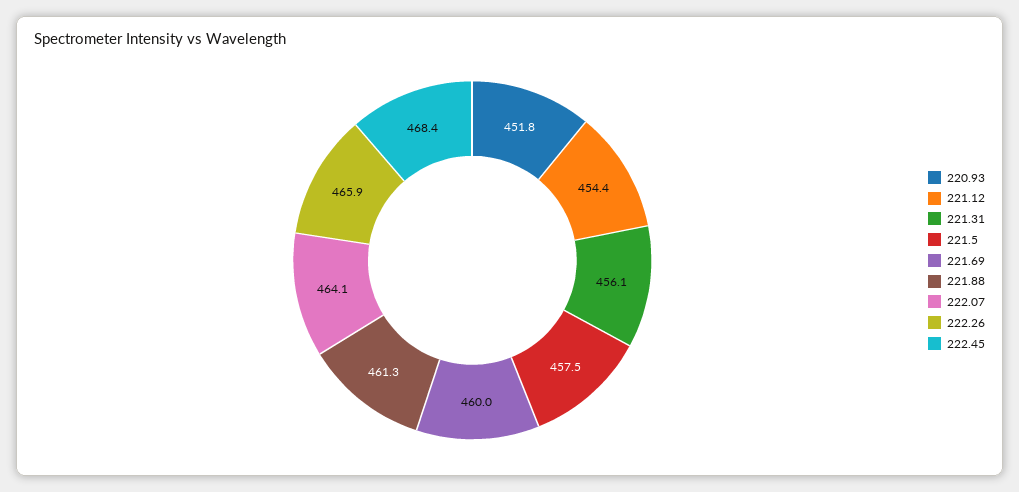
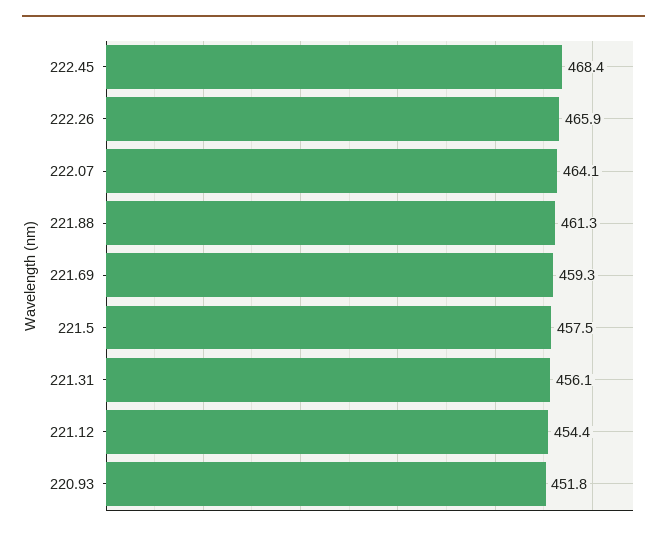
221.69: 460 -> 459.3

